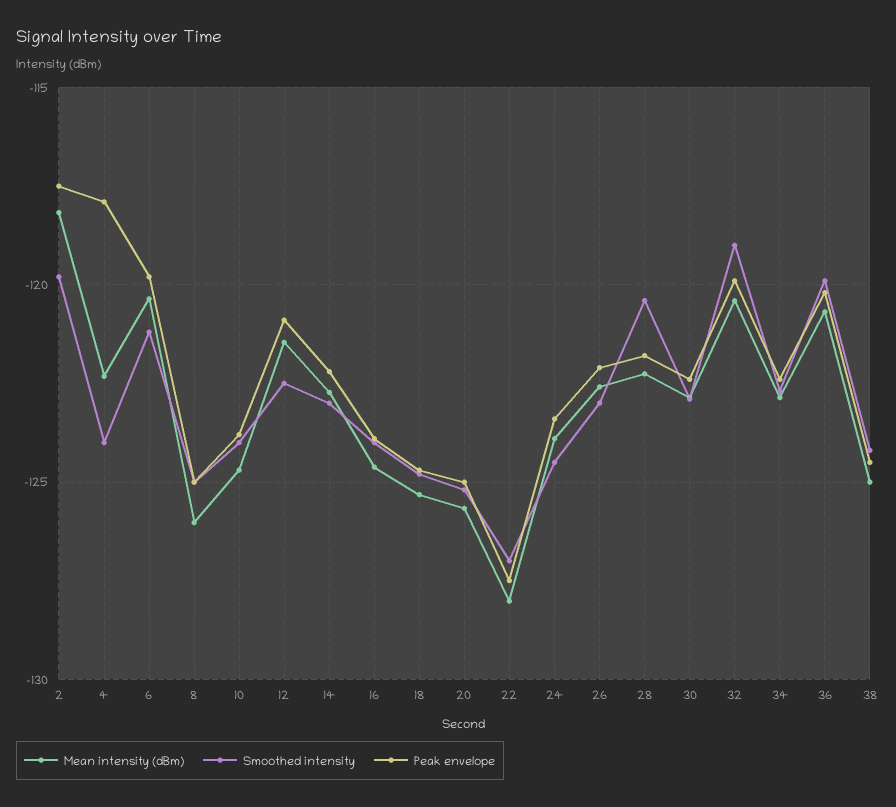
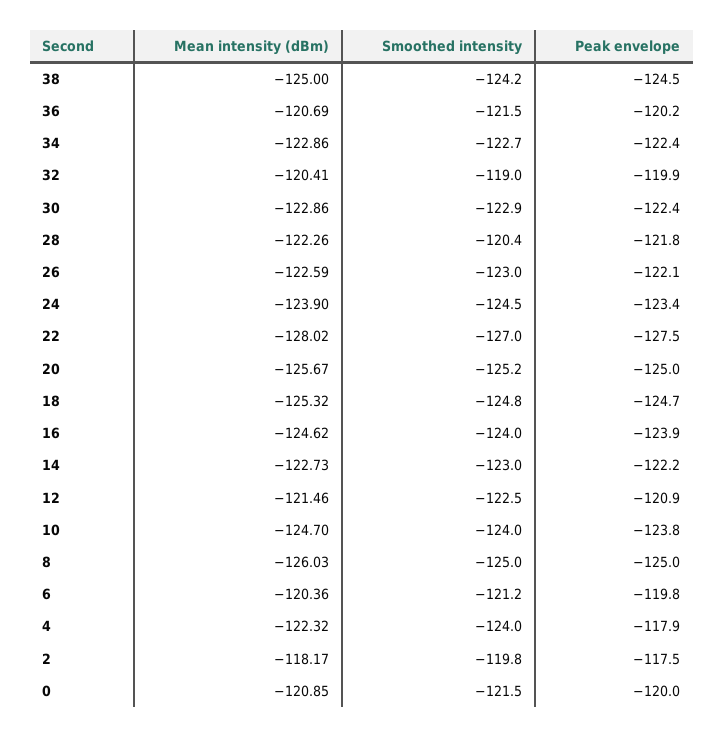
Smoothed intensity, 36: -120 -> -121.5
Mean intensity (dBm), 0: none -> -120.85
Smoothed intensity, 0: none -> -121.5
Peak envelope, 0: none -> -120

